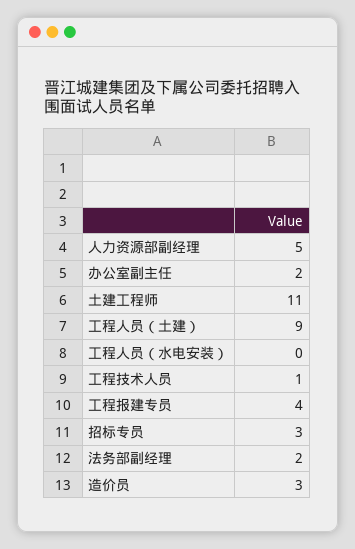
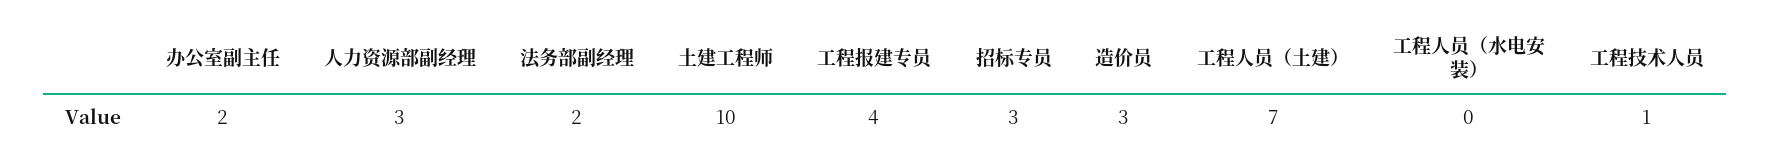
人力资源部副经理: 5 -> 3
土建工程师: 11 -> 10
工程人员（土建）: 9 -> 7

